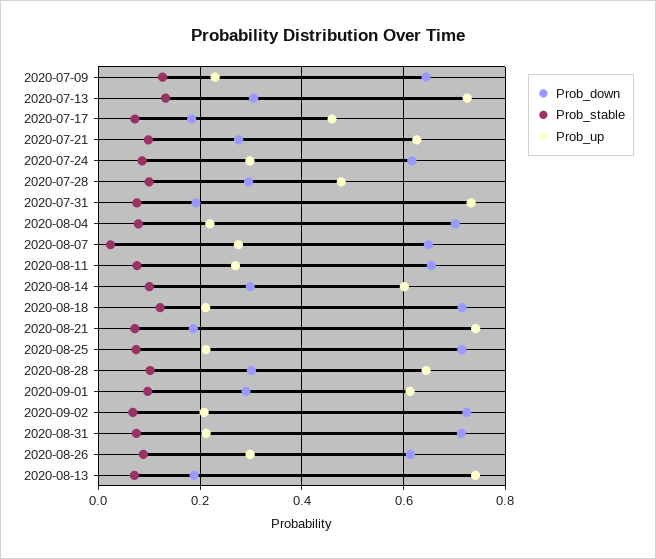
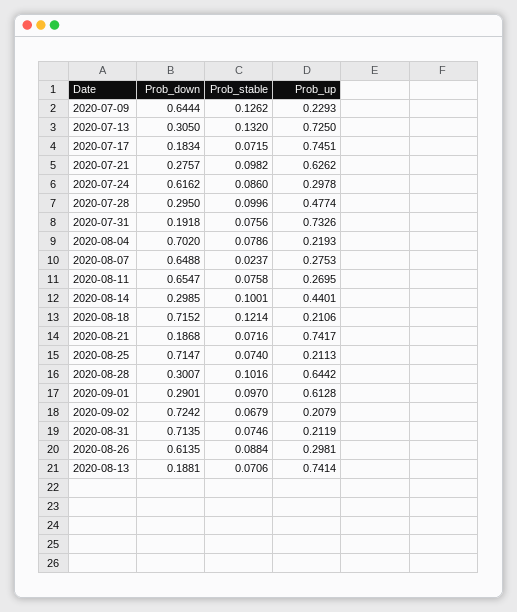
Prob_up, 2020-07-17: 0.46 -> 0.7451
Prob_up, 2020-08-14: 0.6 -> 0.4401

